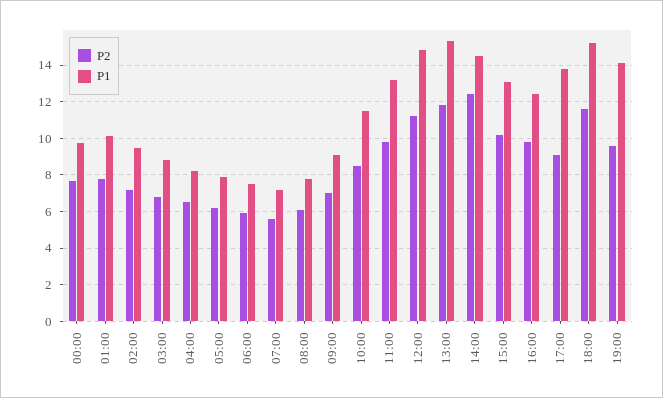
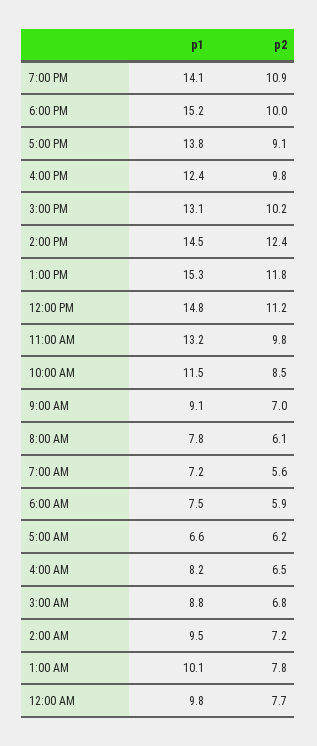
P1, 05:00: 8 -> 6.6
P2, 18:00: 11.5 -> 10
P2, 19:00: 9.5 -> 10.9

